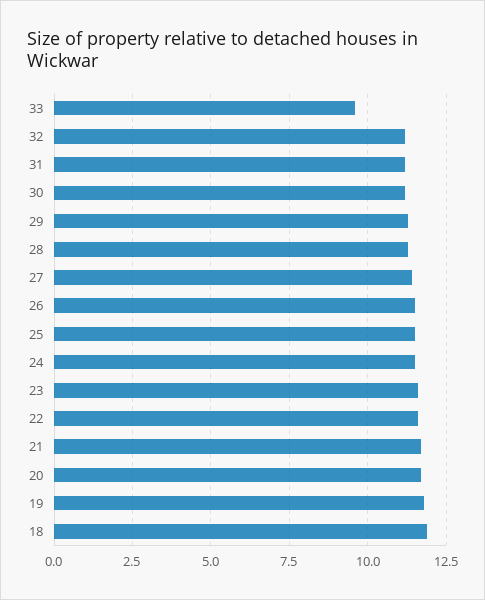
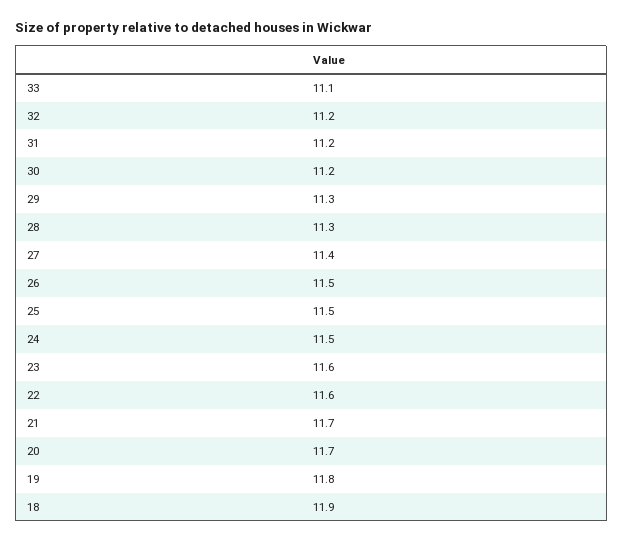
33: 9.5 -> 11.1

